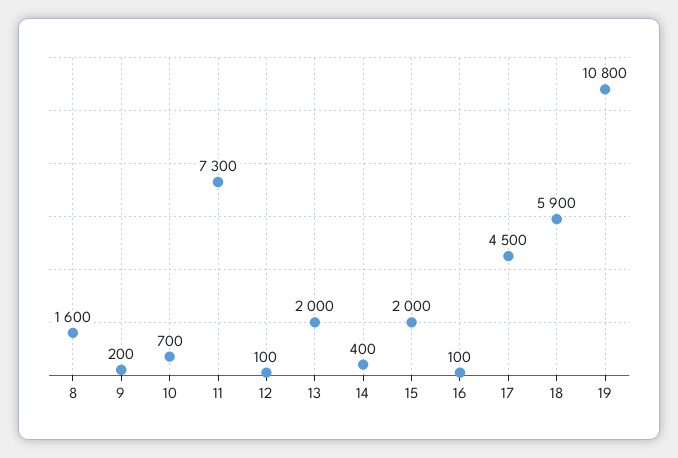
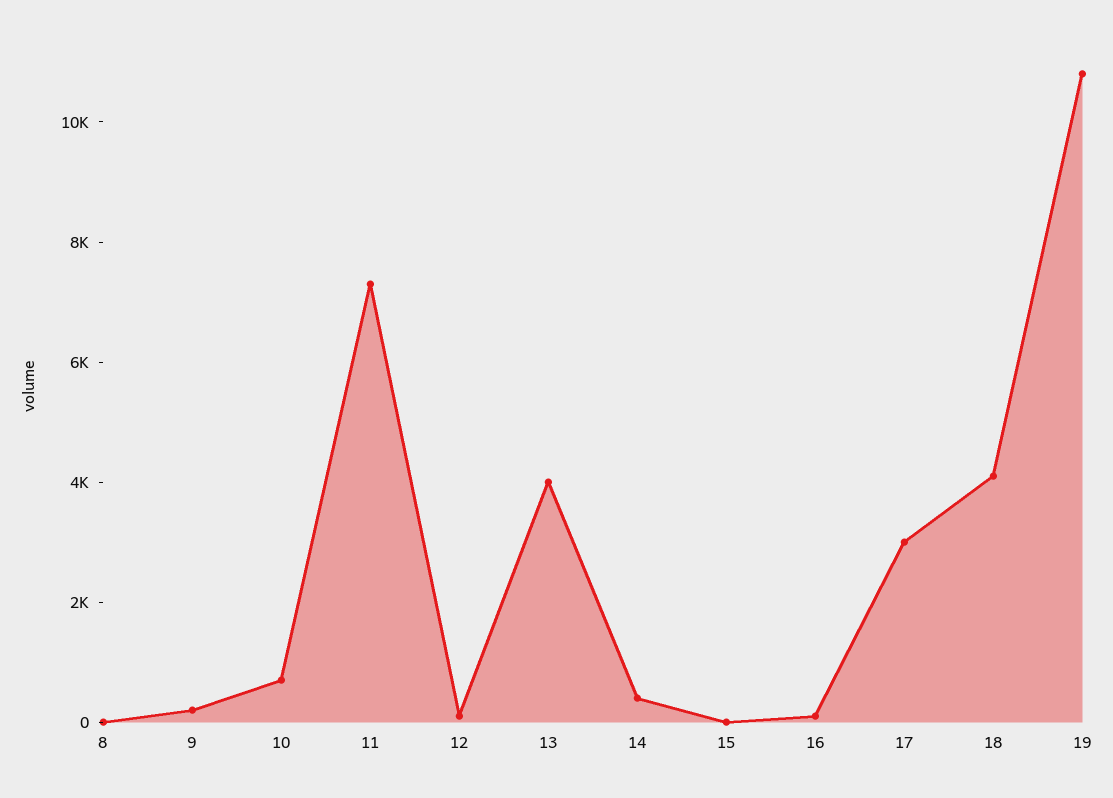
8: 1600 -> 0
13: 2000 -> 4000
15: 2000 -> 0
17: 4500 -> 3000
18: 5900 -> 4000

